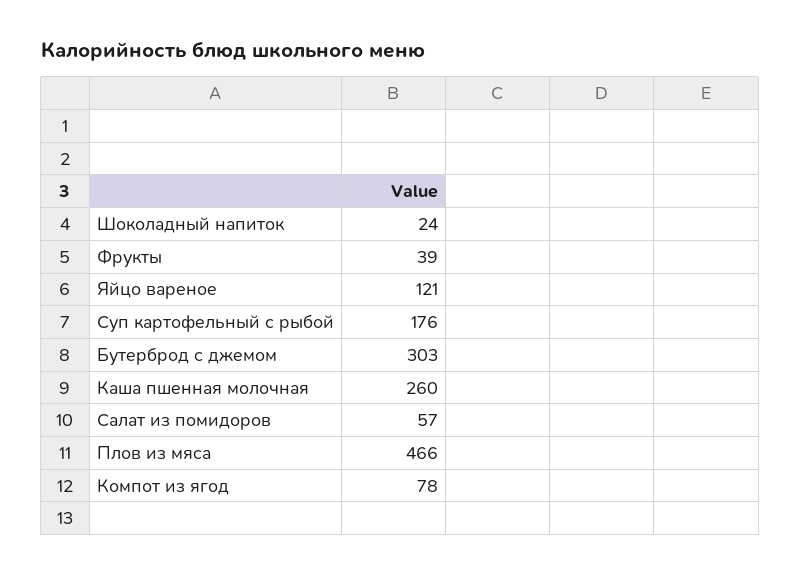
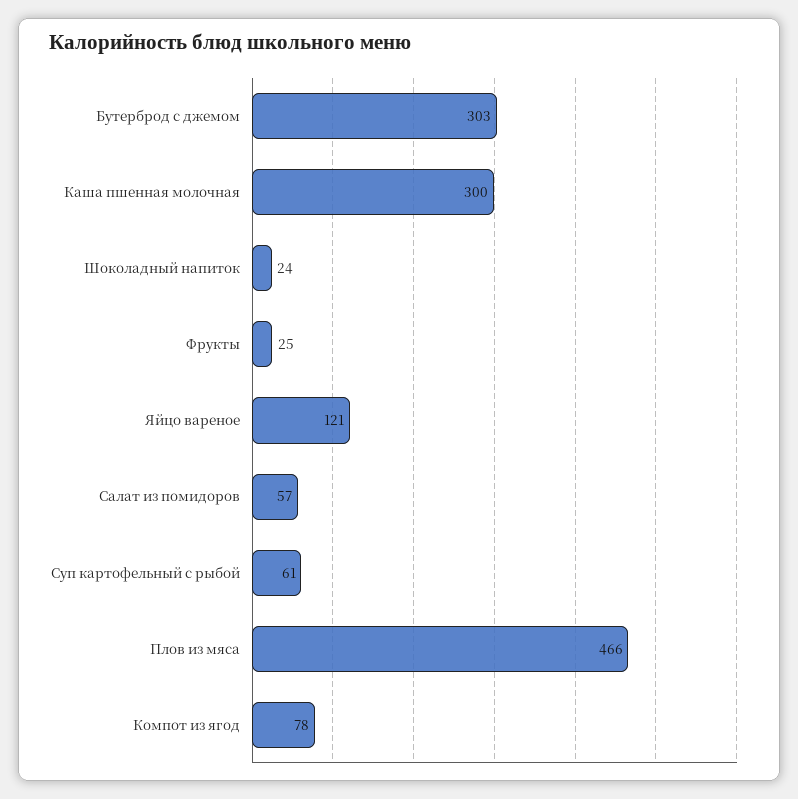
Фрукты: 39 -> 25
Суп картофельный с рыбой: 176 -> 61
Каша пшенная молочная: 260 -> 300

